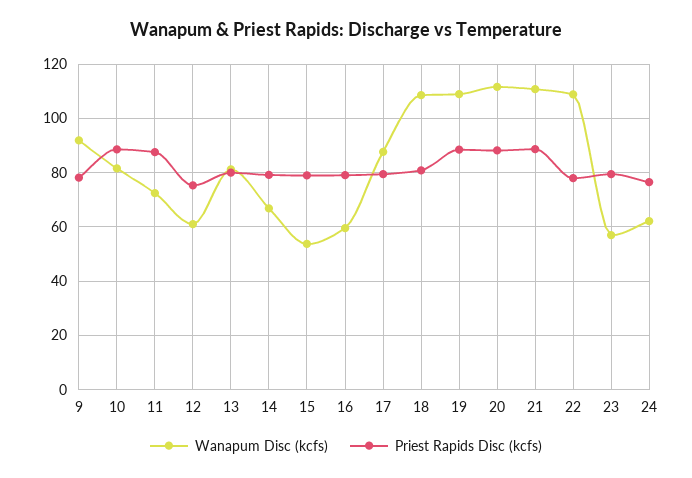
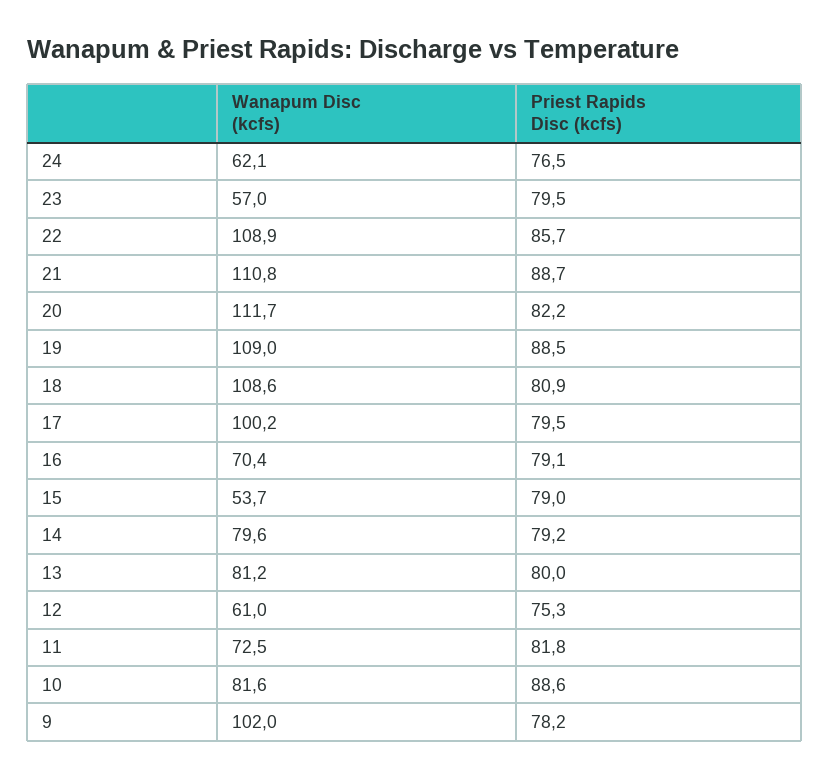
Wanapum Disc (kcfs), 9: 92.5 -> 102
Priest Rapids Disc (kcfs), 11: 87.5 -> 81.8
Wanapum Disc (kcfs), 14: 67.5 -> 79.6
Wanapum Disc (kcfs), 16: 60 -> 70.4
Wanapum Disc (kcfs), 17: 87.5 -> 100.2
Priest Rapids Disc (kcfs), 20: 87.5 -> 82.2
Priest Rapids Disc (kcfs), 22: 77.5 -> 85.7

